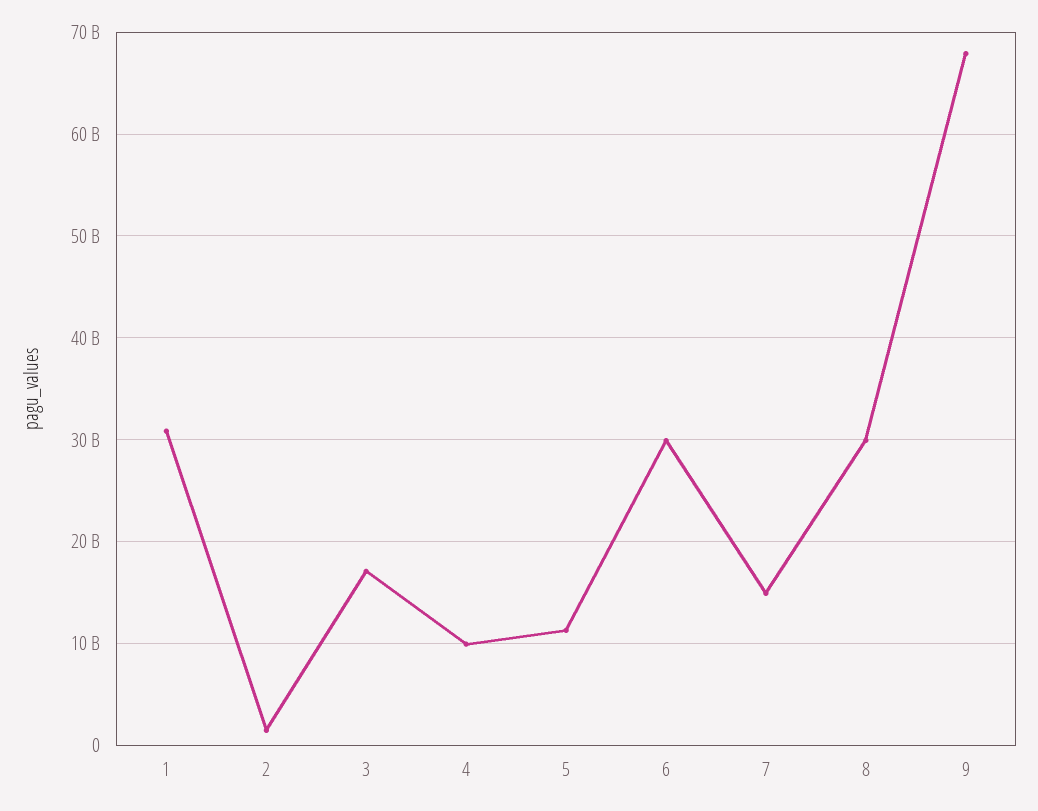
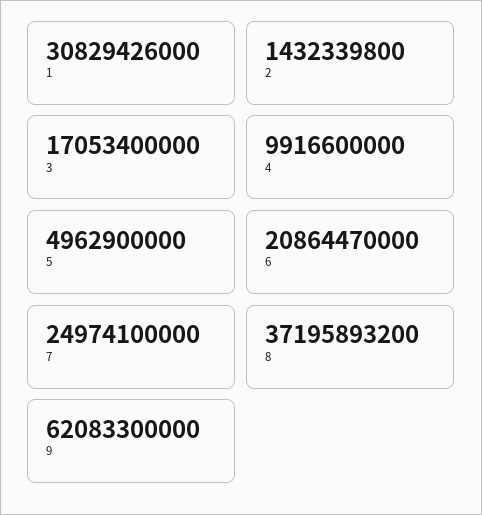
5: 11000000000 -> 4962900000
6: 30000000000 -> 20864470000
7: 15000000000 -> 24974100000
8: 30000000000 -> 37195893200
9: 68000000000 -> 62083300000

